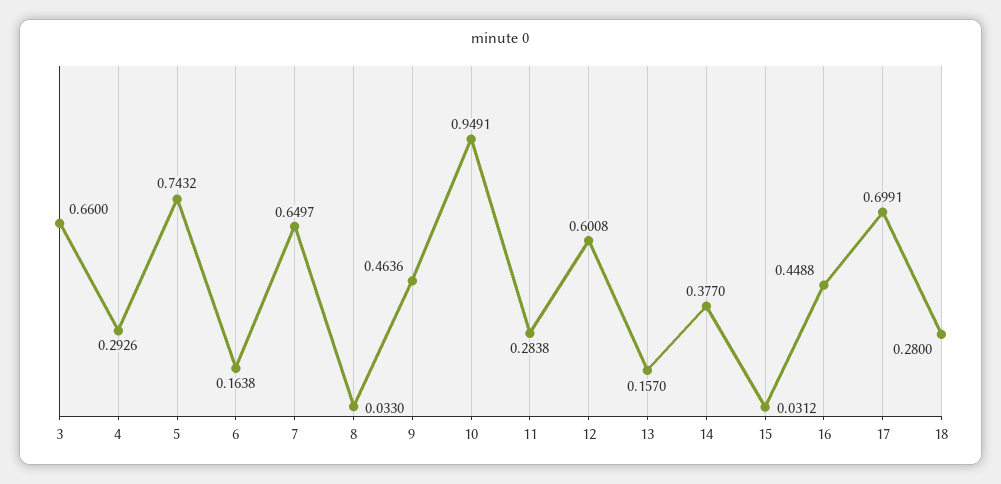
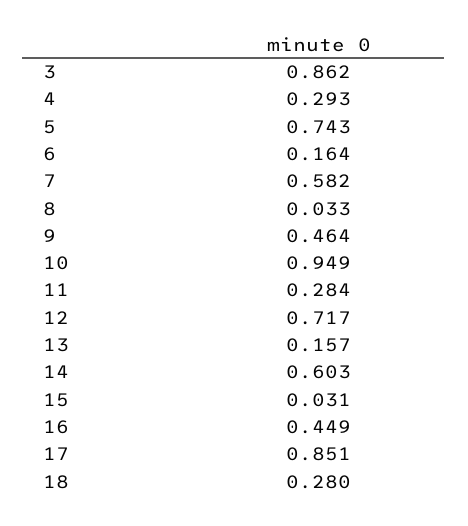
3: 0.66 -> 0.862
7: 0.6497 -> 0.582
12: 0.6008 -> 0.717
14: 0.377 -> 0.603
17: 0.6991 -> 0.851

